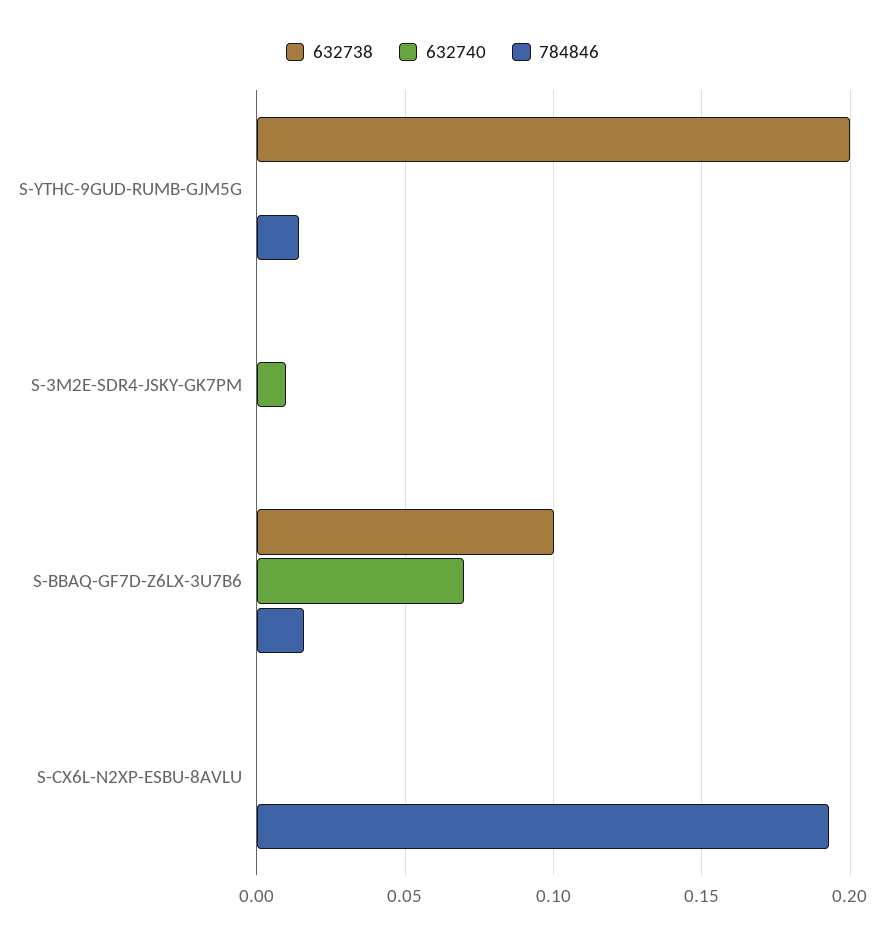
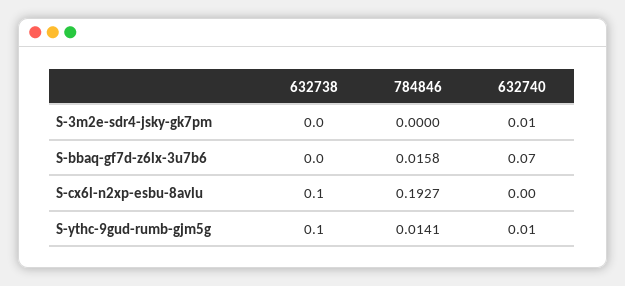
632738, S-YTHC-9GUD-RUMB-GJM5G: 0.2 -> 0.1
632740, S-YTHC-9GUD-RUMB-GJM5G: 0 -> 0.01
632738, S-BBAQ-GF7D-Z6LX-3U7B6: 0.1 -> 0
632738, S-CX6L-N2XP-ESBU-8AVLU: 0 -> 0.1

